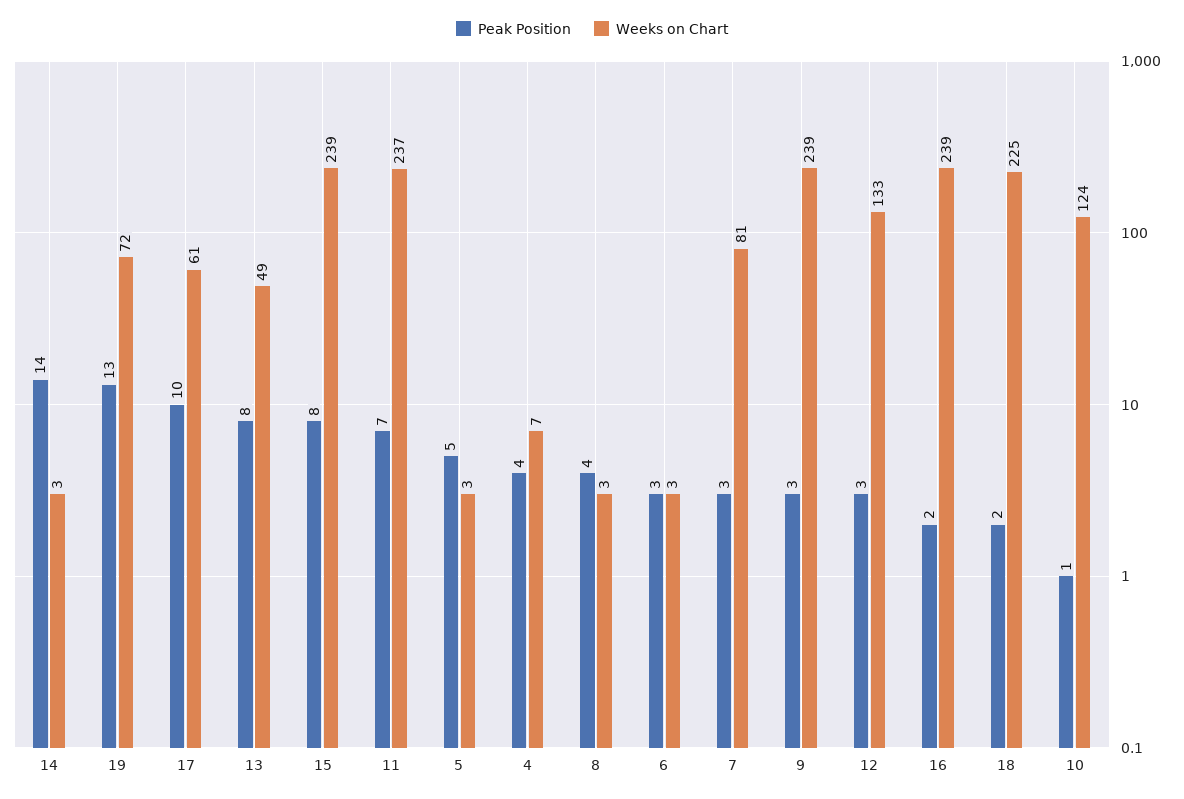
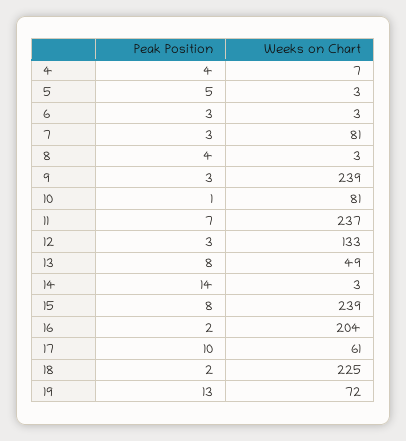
Weeks on Chart, 16: 239 -> 204
Weeks on Chart, 10: 124 -> 81

